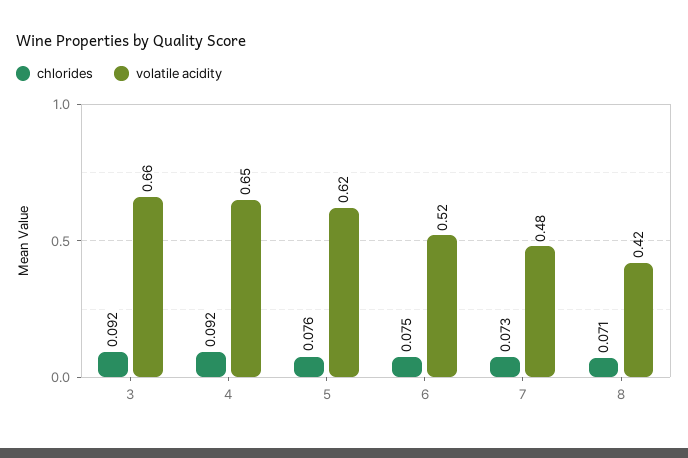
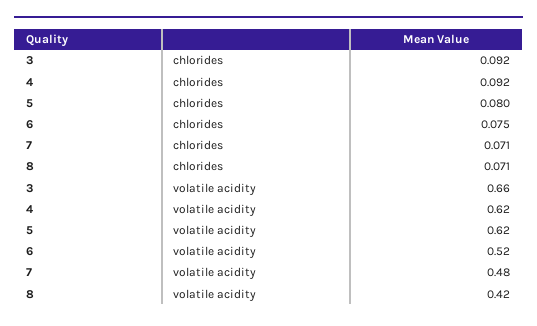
volatile acidity, 4: 0.65 -> 0.62
chlorides, 5: 0.076 -> 0.08
chlorides, 7: 0.073 -> 0.071

